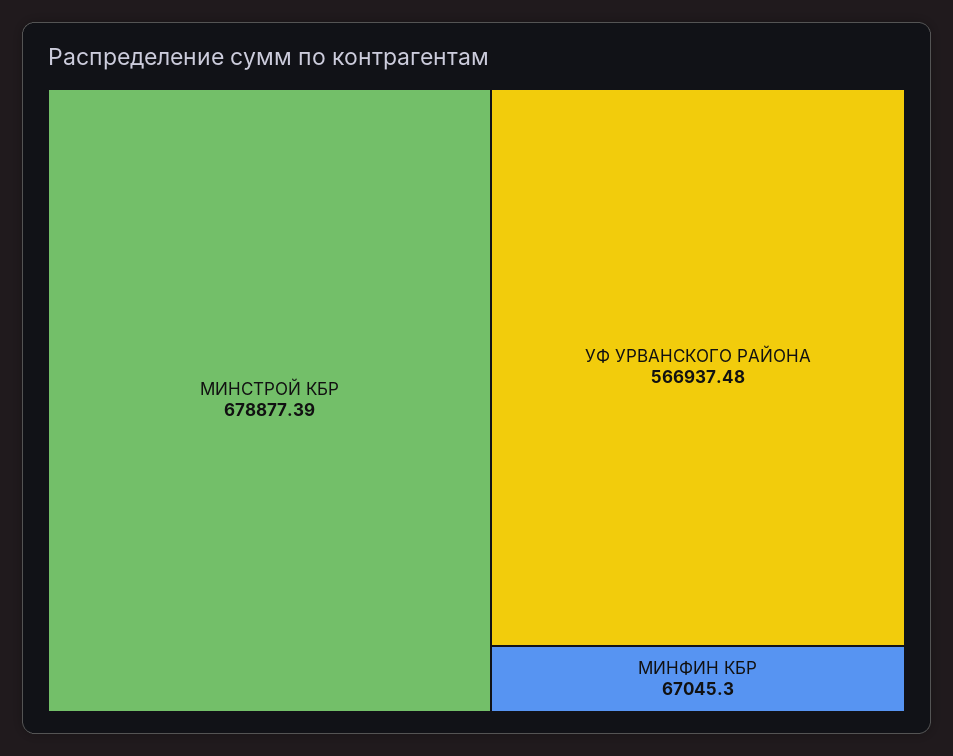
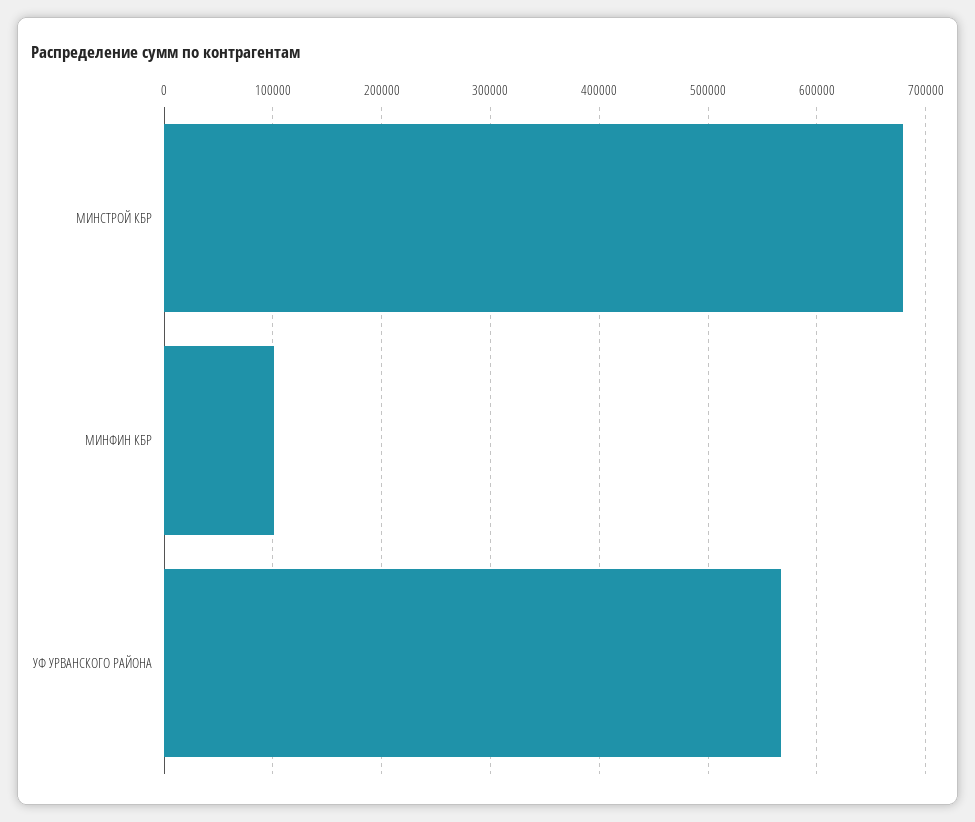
МИНФИН КБР: 67045.3 -> 100000

